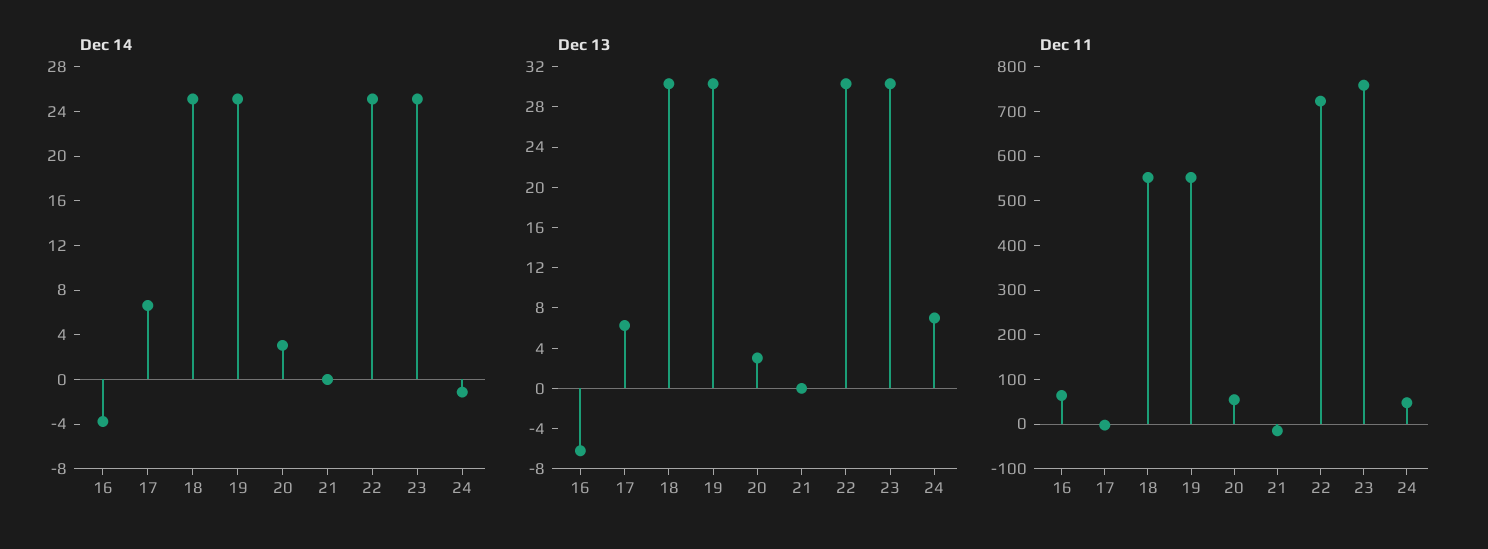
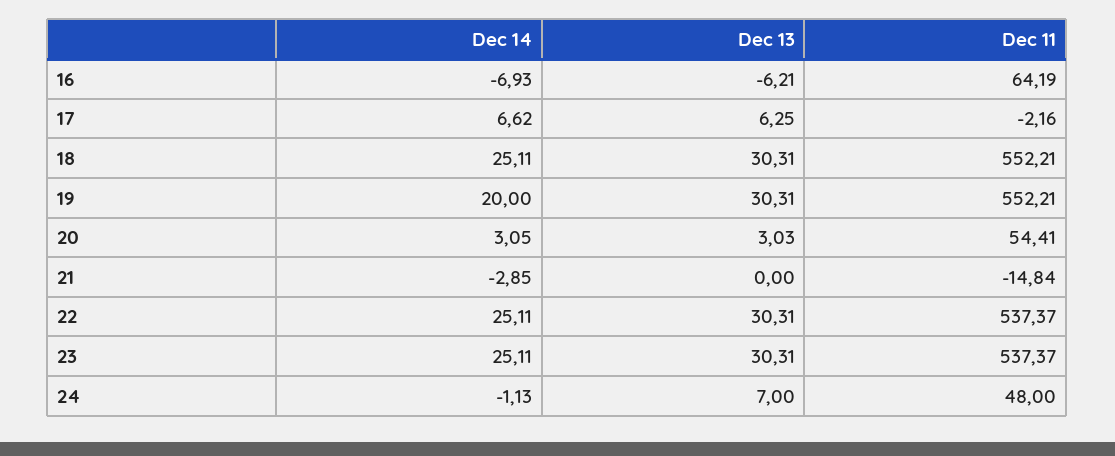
Dec 14, 16: -4 -> -6.93
Dec 14, 19: 25 -> 20
Dec 14, 21: 0 -> -2.85
Dec 11, 22: 720 -> 537.37
Dec 11, 23: 760 -> 537.37

